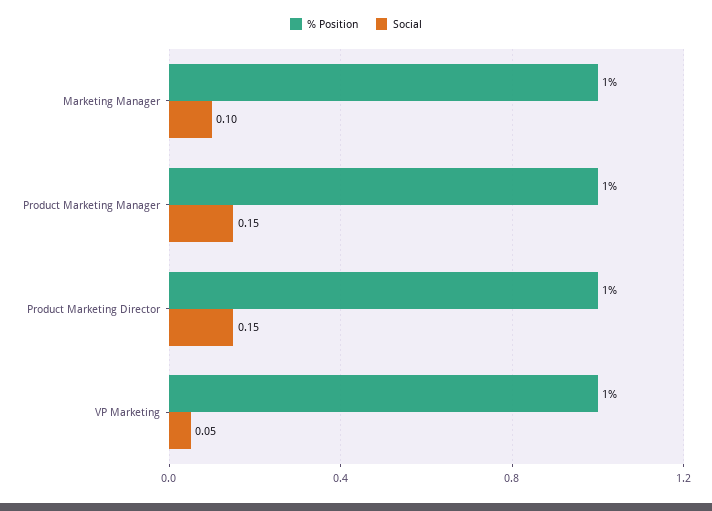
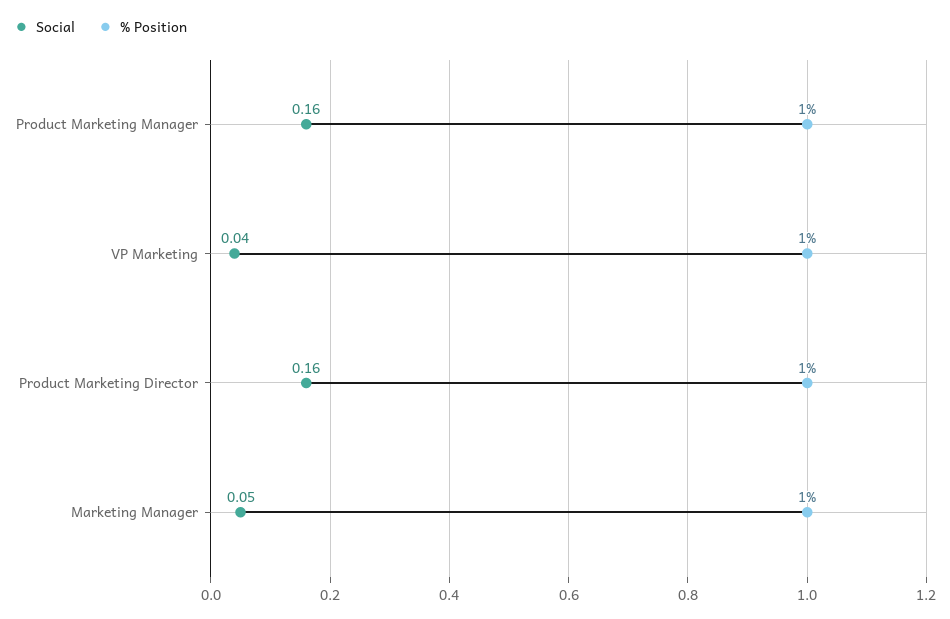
Social, Marketing Manager: 0.1 -> 0.05
Social, Product Marketing Manager: 0.15 -> 0.16
Social, Product Marketing Director: 0.15 -> 0.16
Social, VP Marketing: 0.05 -> 0.04

